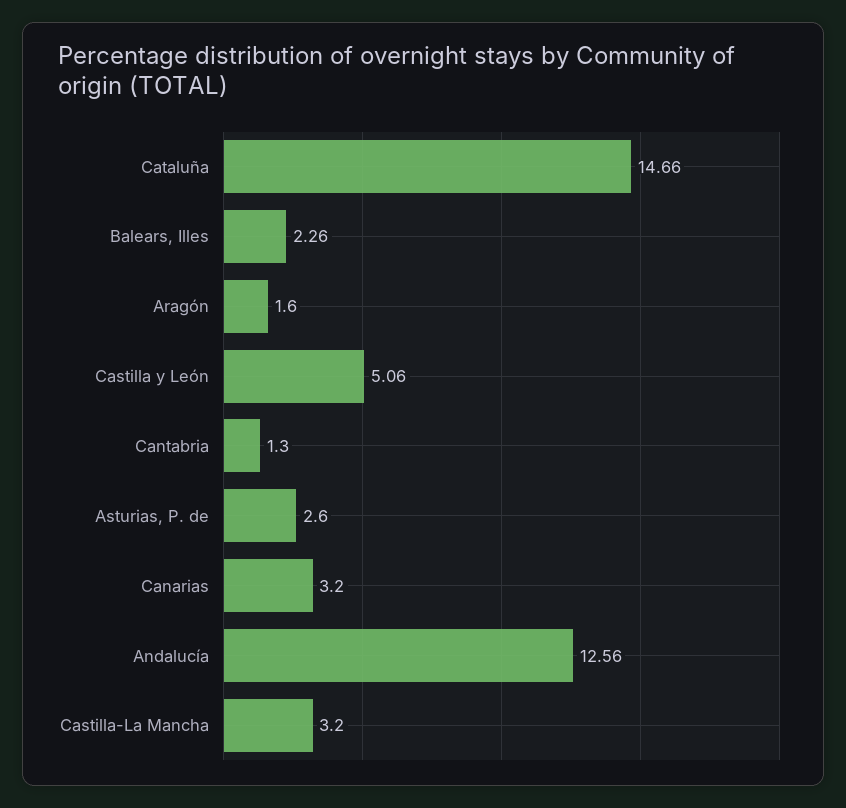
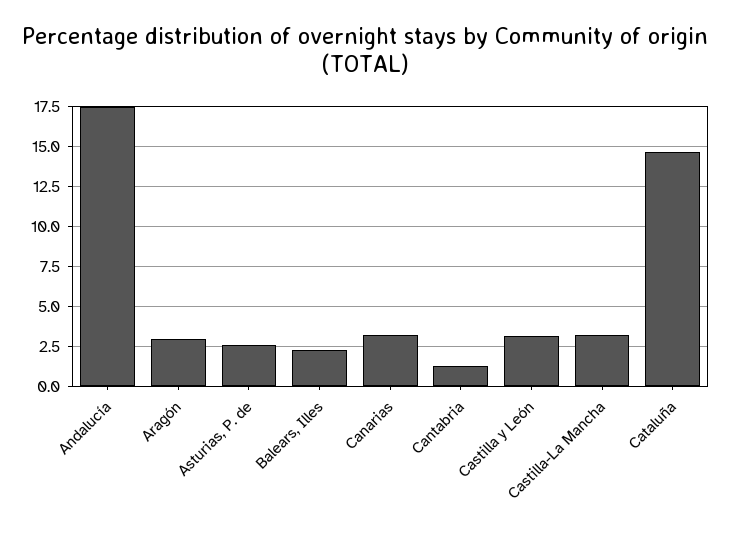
Aragón: 1.6 -> 3
Castilla y León: 5.06 -> 3
Andalucía: 12.56 -> 17.5

